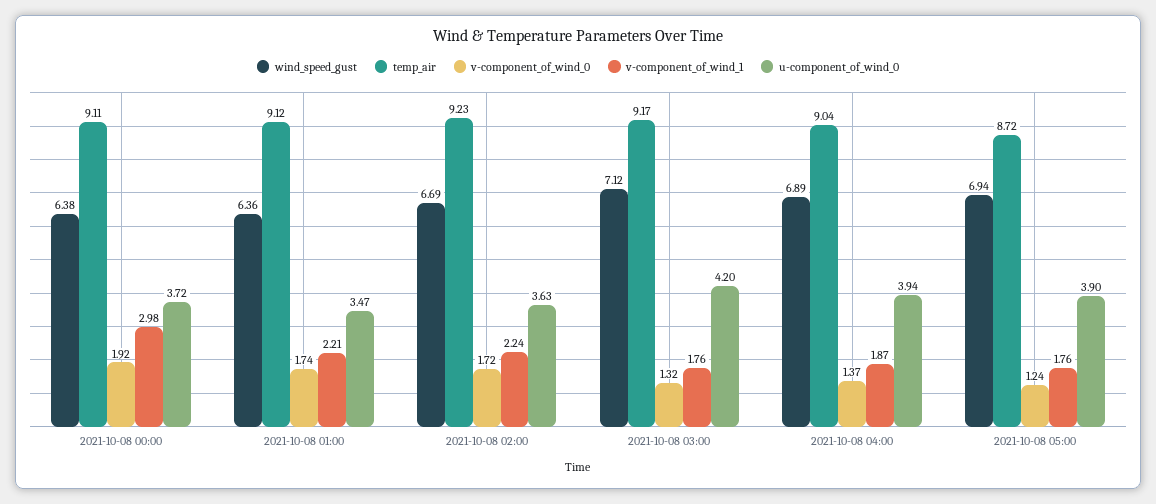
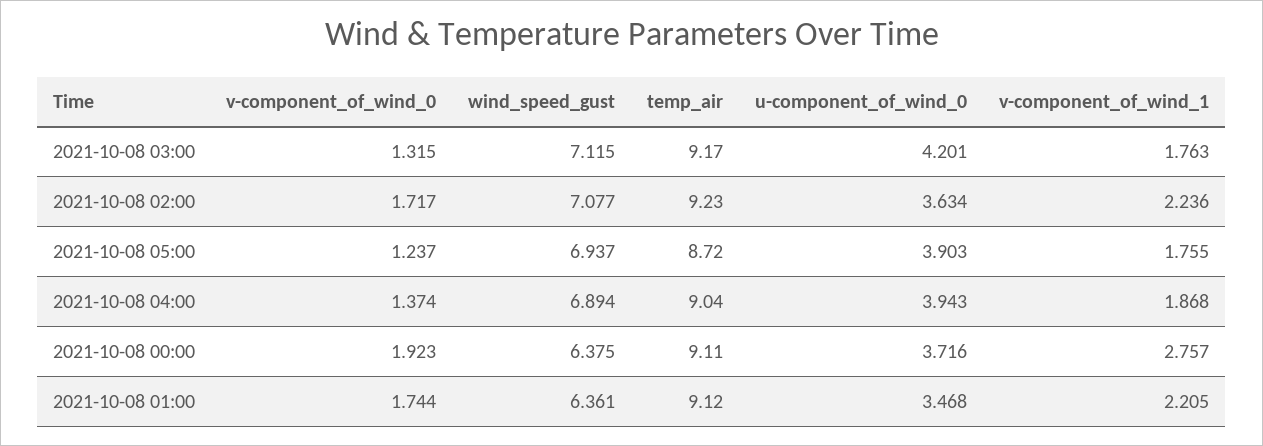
v-component_of_wind_1, 2021-10-08 00:00: 2.98 -> 2.757
wind_speed_gust, 2021-10-08 02:00: 6.69 -> 7.077

